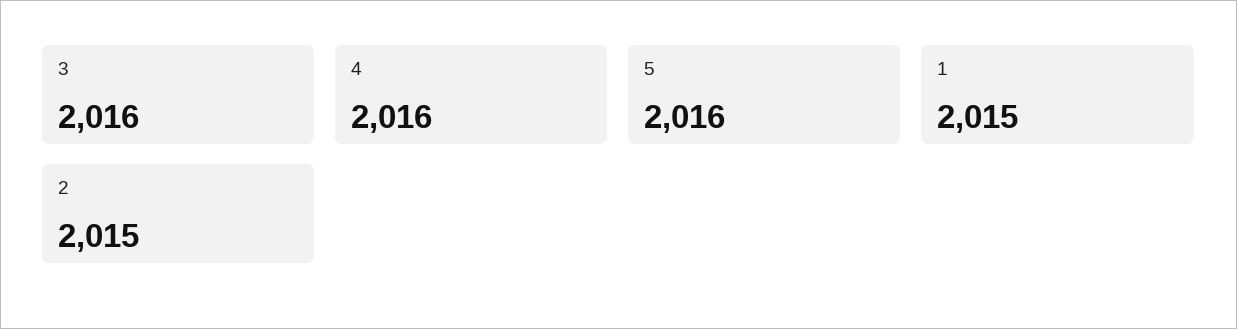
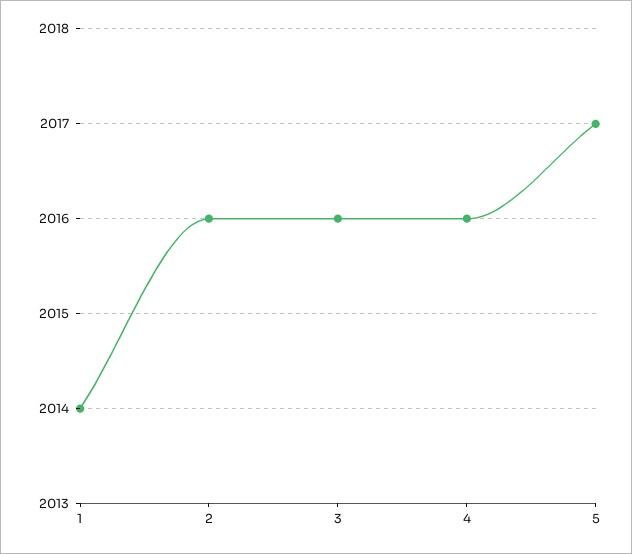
5: 2016 -> 2017
1: 2015 -> 2014
2: 2015 -> 2016

